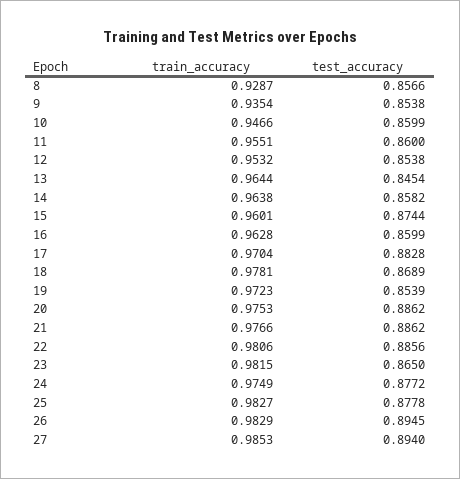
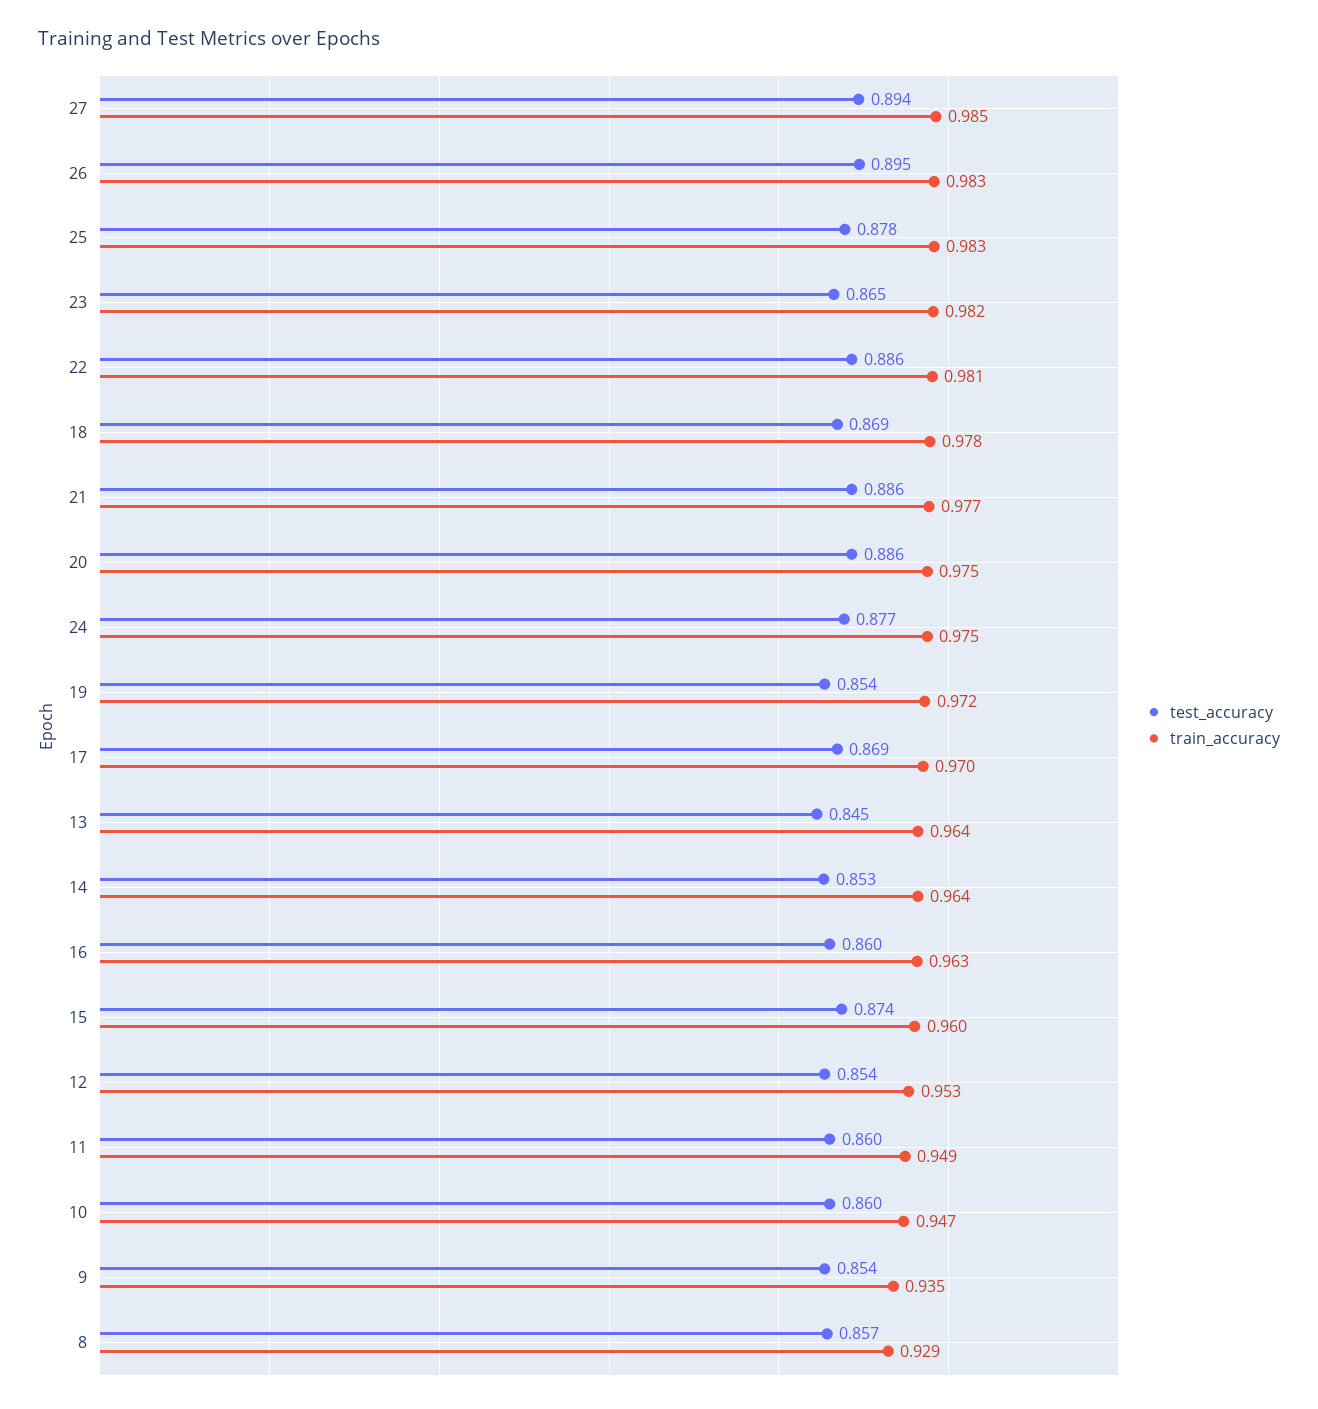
train_accuracy, 11: 0.9551 -> 0.949
test_accuracy, 14: 0.8582 -> 0.853
test_accuracy, 17: 0.8828 -> 0.869

